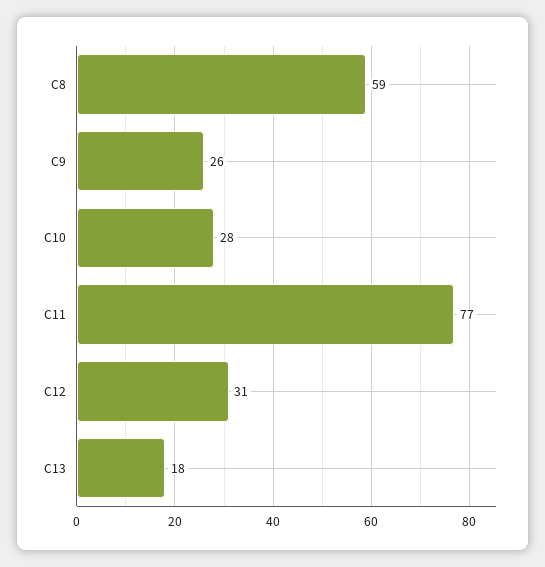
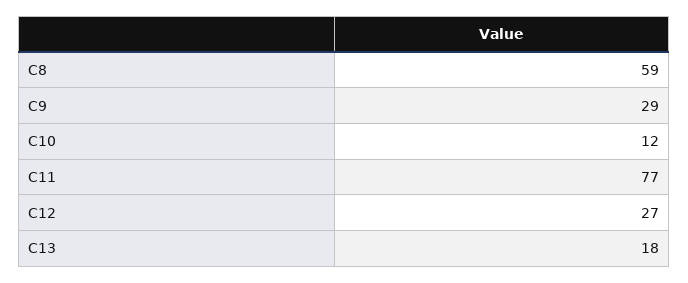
C9: 26 -> 29
C10: 28 -> 12
C12: 31 -> 27

